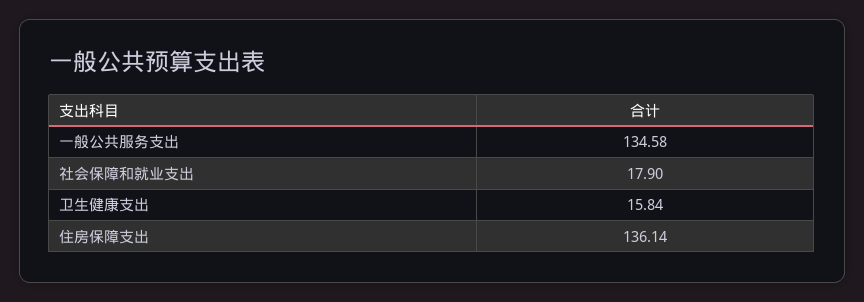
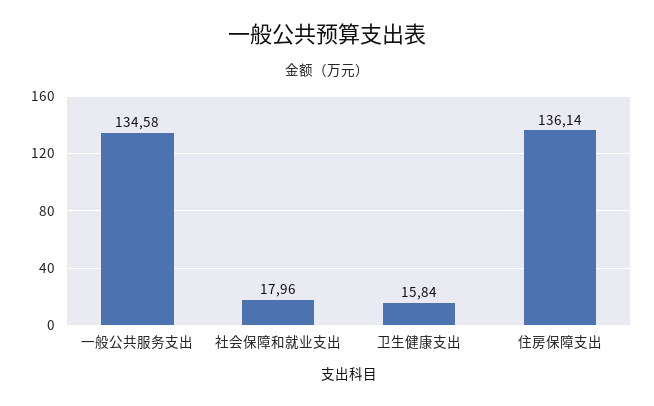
社会保障和就业支出: 17.9 -> 17.96

